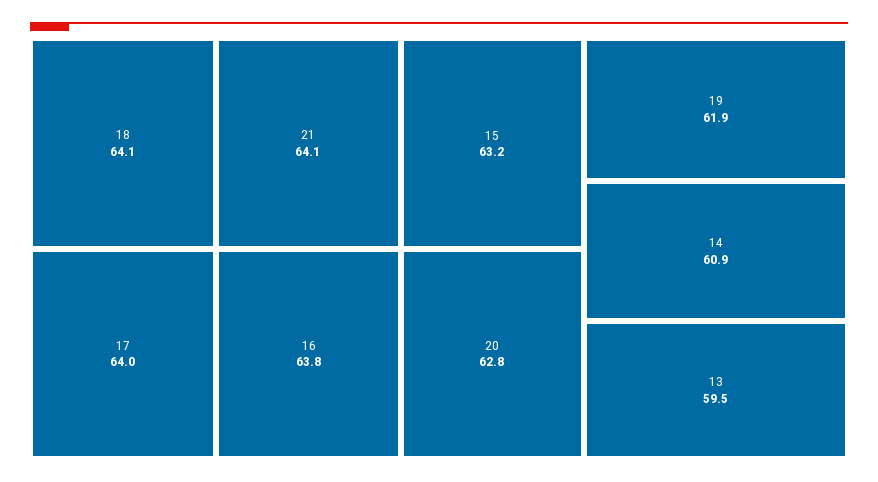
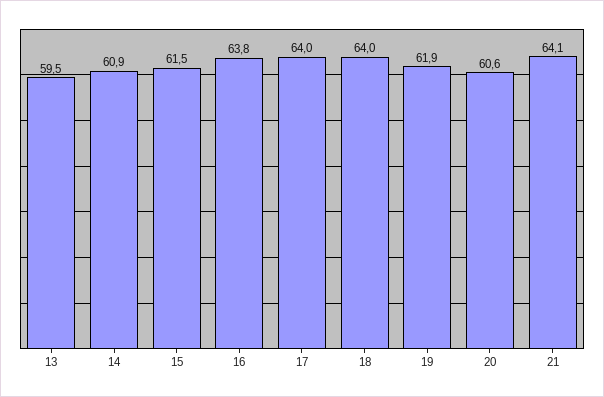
18: 64.1 -> 64
15: 63.2 -> 61.5
20: 62.8 -> 60.6

